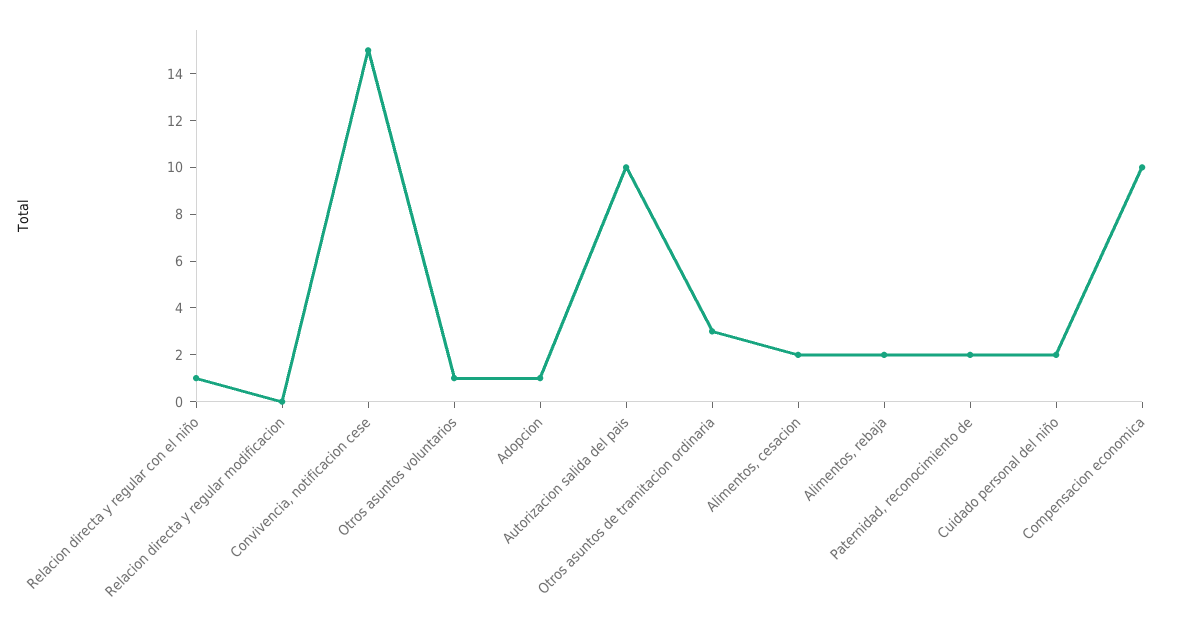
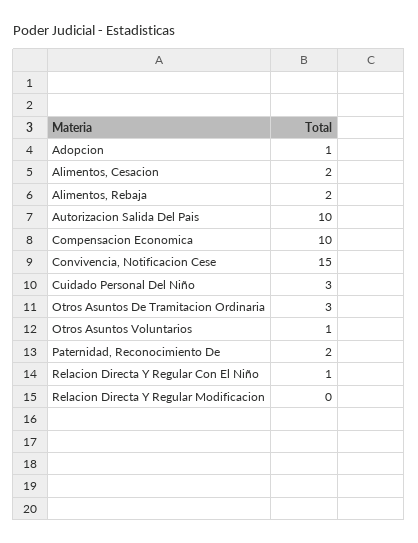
Cuidado personal del niño: 2 -> 3

